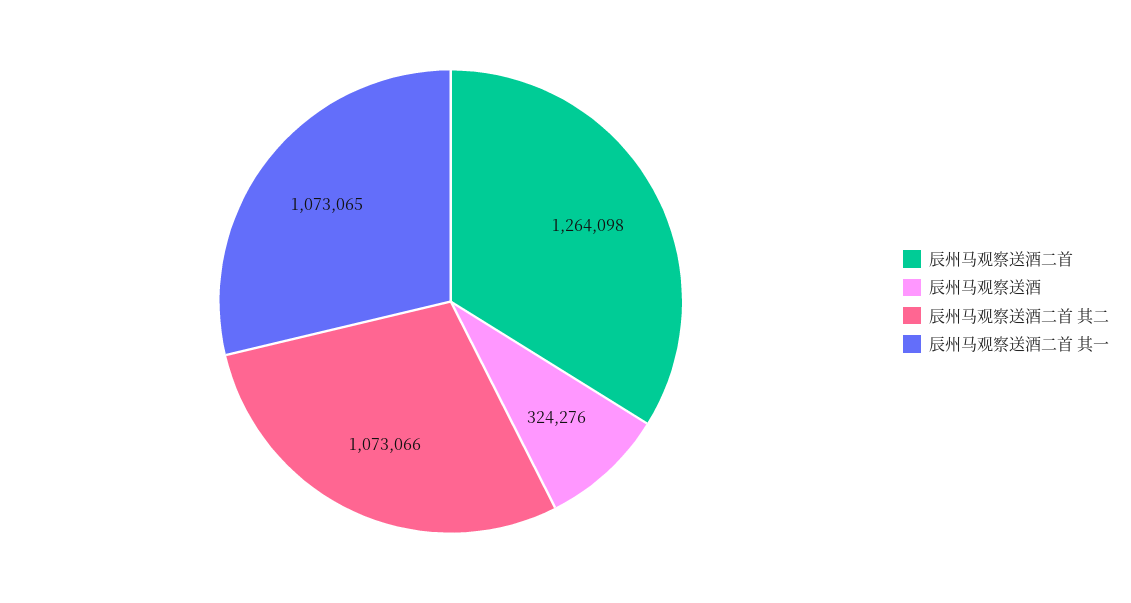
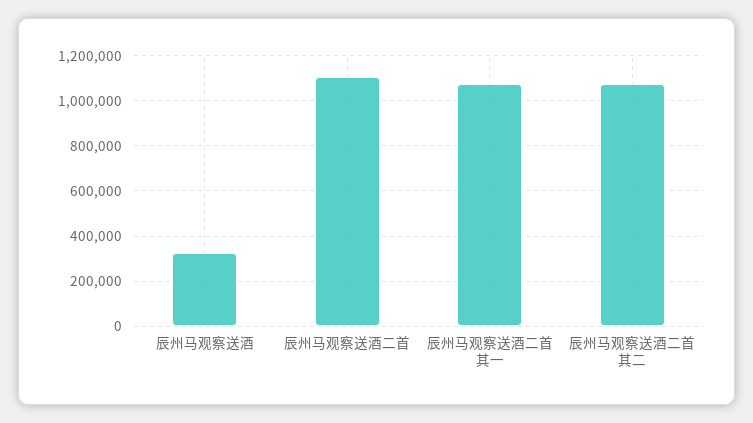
辰州马观察送酒二首: 1264098 -> 1100000

